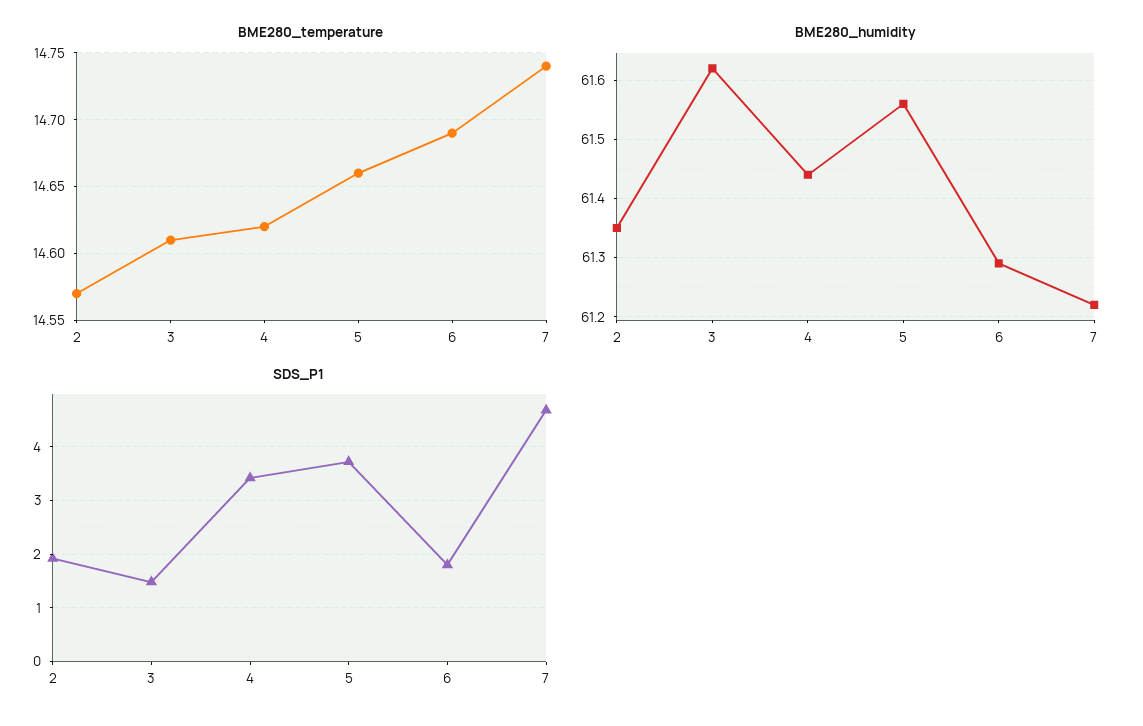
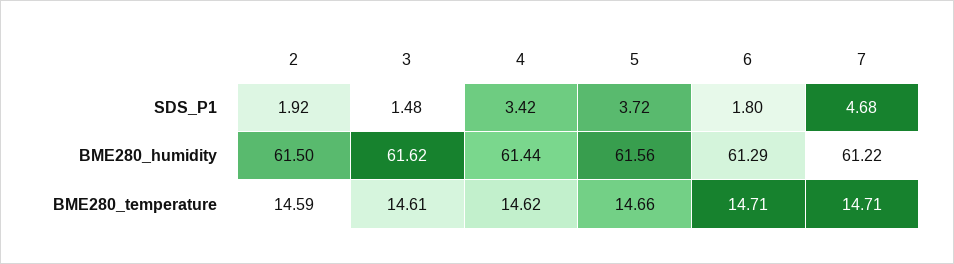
BME280_temperature, 2: 14.57 -> 14.59
BME280_temperature, 6: 14.69 -> 14.71
BME280_temperature, 7: 14.74 -> 14.71
BME280_humidity, 2: 61.35 -> 61.5

